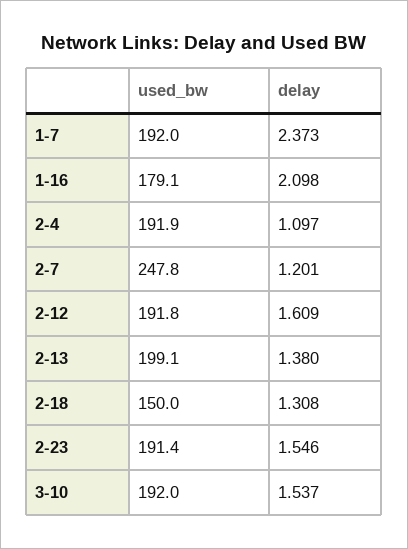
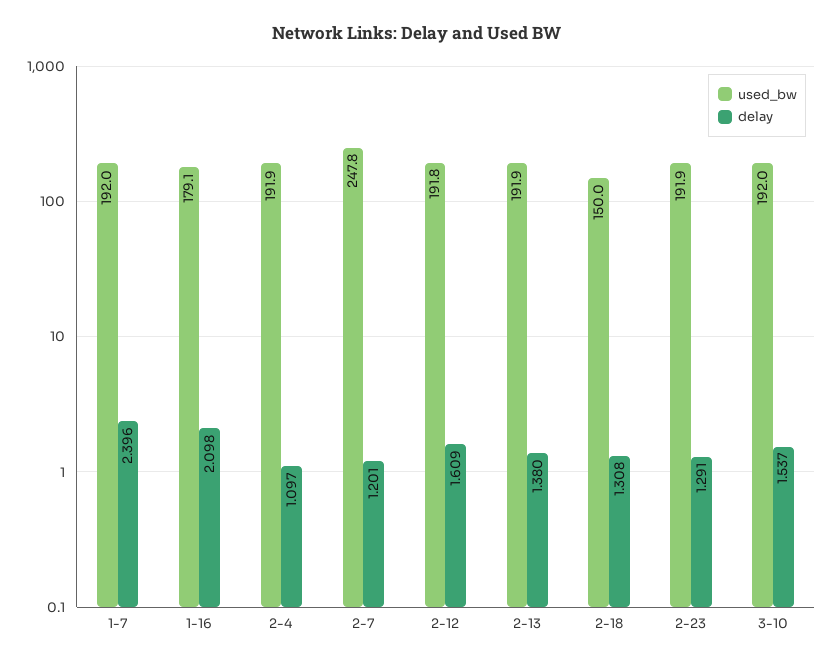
delay, 1-7: 2.373 -> 2.396
used_bw, 2-13: 199.1 -> 191.9
used_bw, 2-23: 191.4 -> 191.9
delay, 2-23: 1.546 -> 1.291

